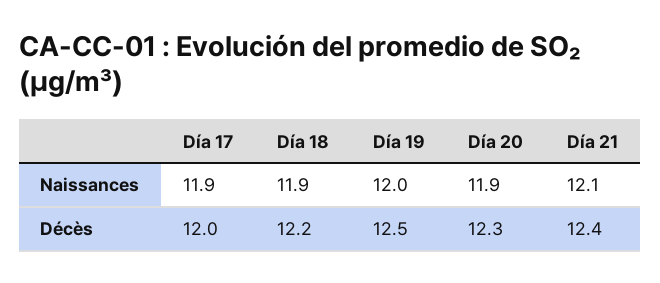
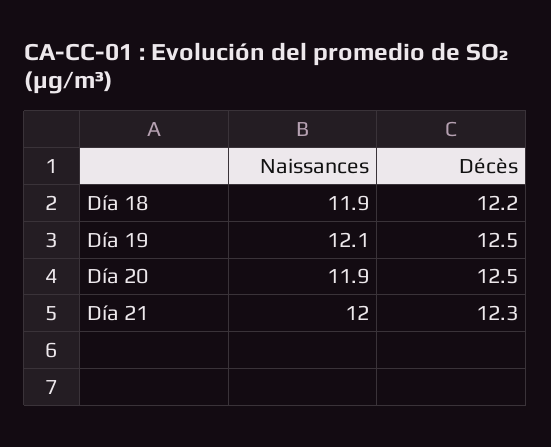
Día 17, Naissances: 11.9 -> none
Día 19, Naissances: 12 -> 12.1
Día 21, Naissances: 12.1 -> 12
Día 17, Décès: 12 -> none
Día 20, Décès: 12.3 -> 12.5
Día 21, Décès: 12.4 -> 12.3

